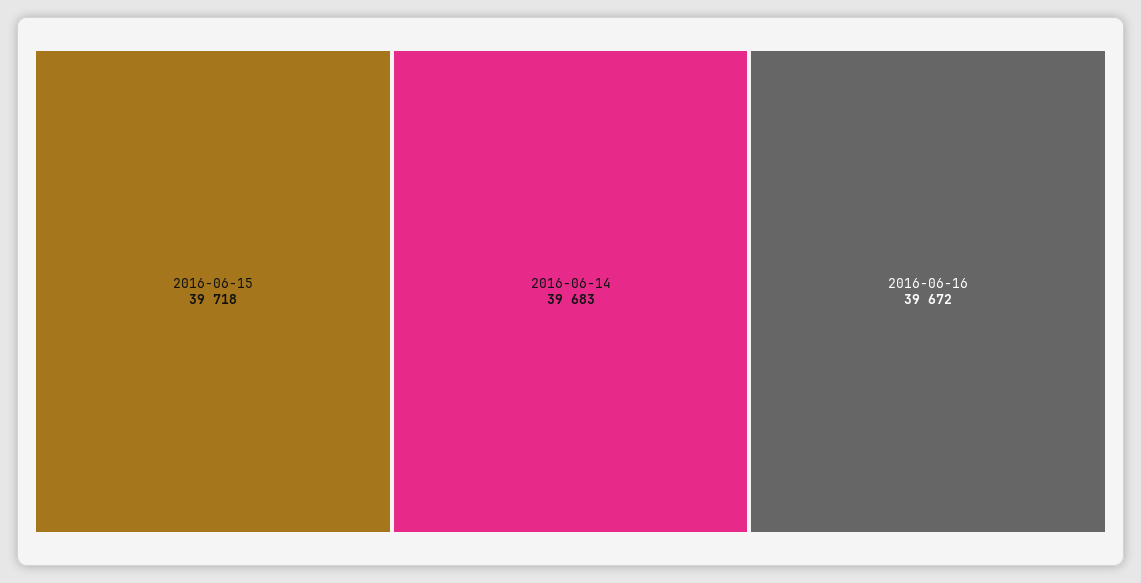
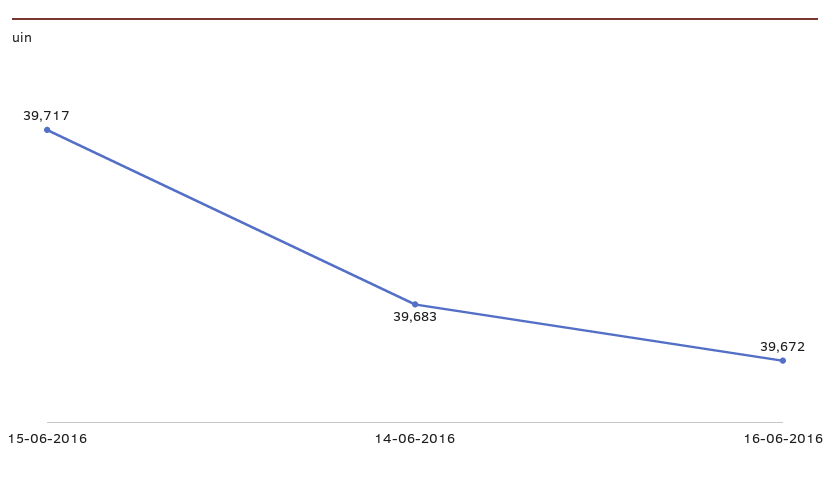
2016-06-15: 39718 -> 39717

